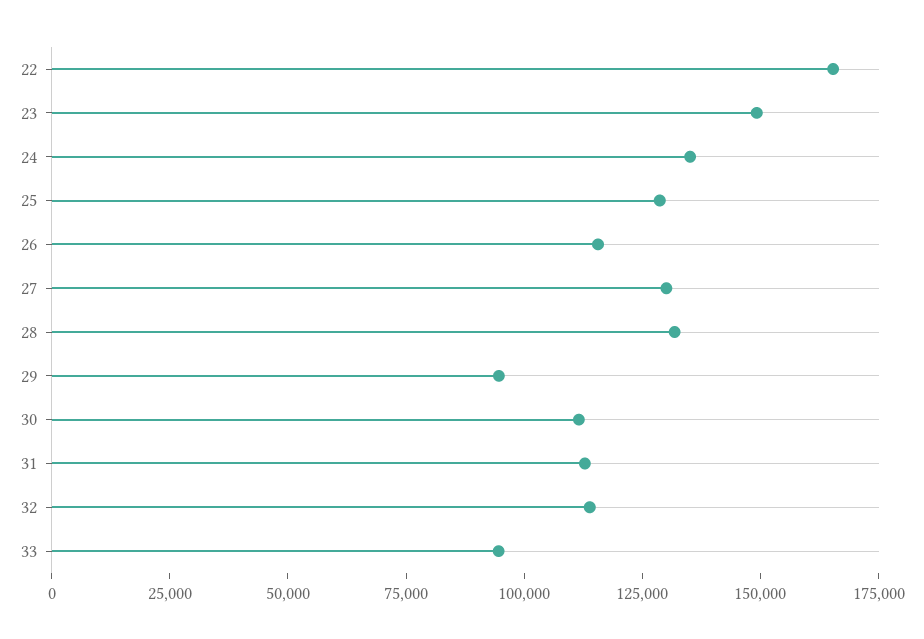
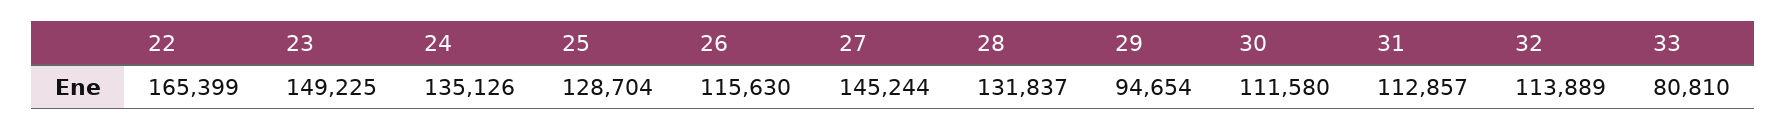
27: 130000 -> 145244
33: 95000 -> 80810

